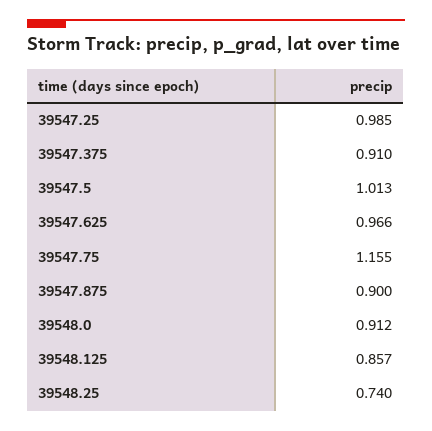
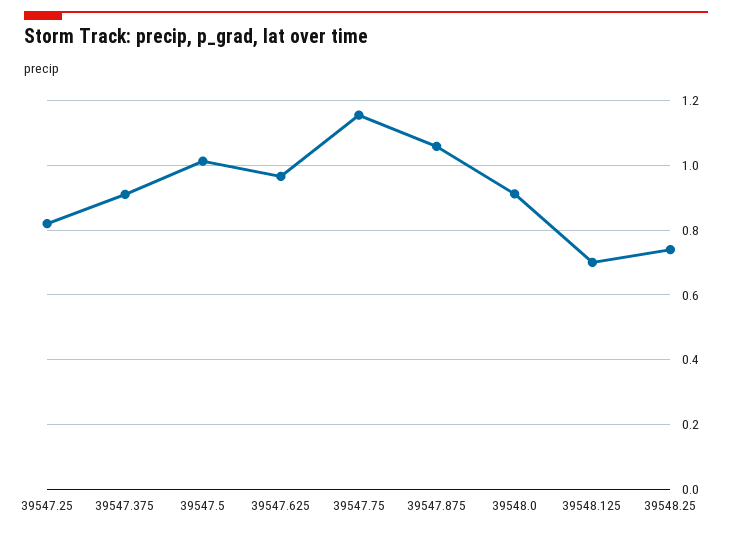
39547.25: 0.985 -> 0.82
39547.875: 0.9 -> 1.06
39548.125: 0.857 -> 0.7

